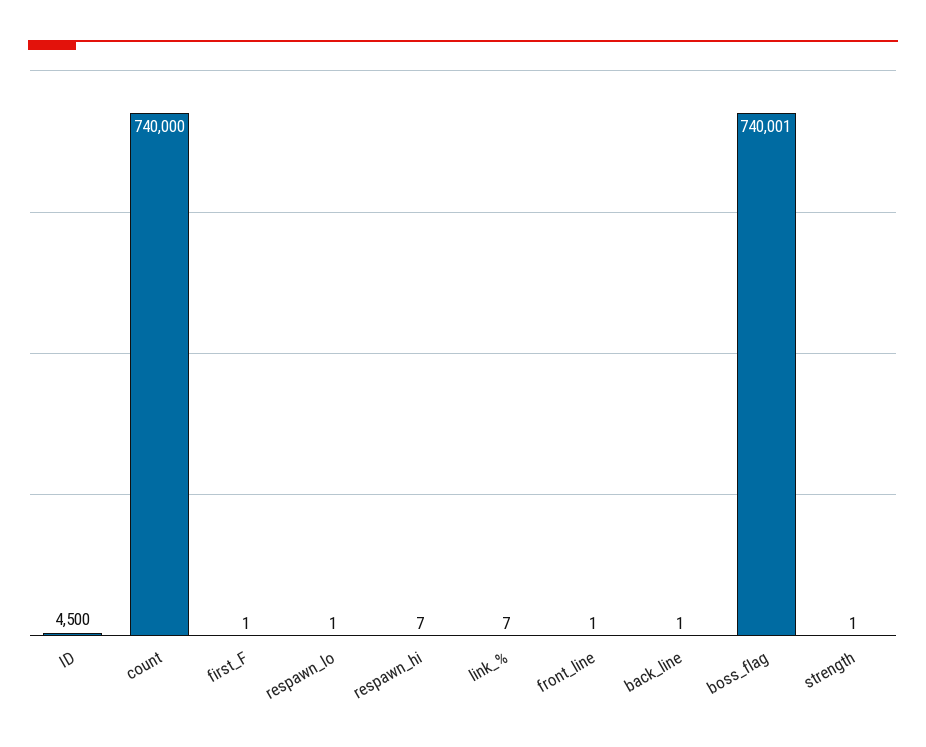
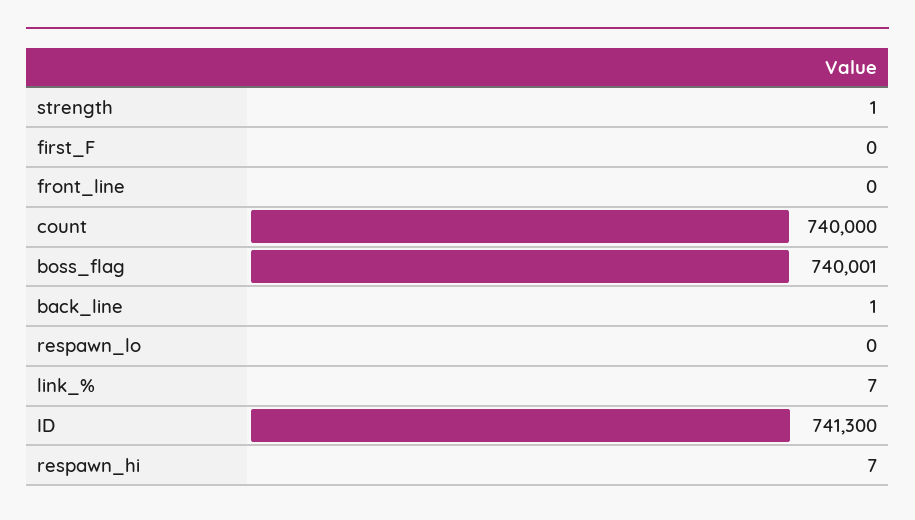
ID: 4500 -> 741300
first_F: 1 -> 0
respawn_lo: 1 -> 0
front_line: 1 -> 0

